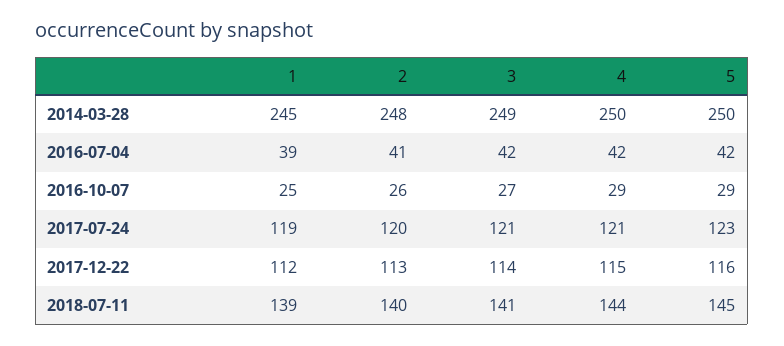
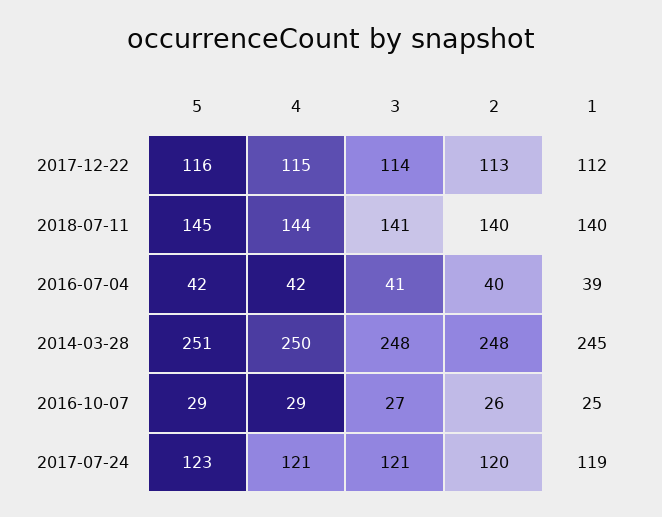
3, 2014-03-28: 249 -> 248
5, 2014-03-28: 250 -> 251
2, 2016-07-04: 41 -> 40
3, 2016-07-04: 42 -> 41
1, 2018-07-11: 139 -> 140

